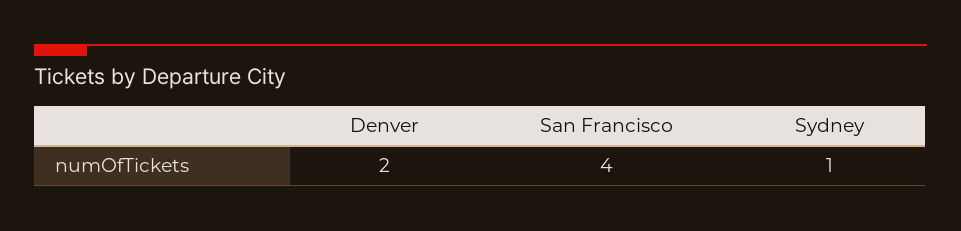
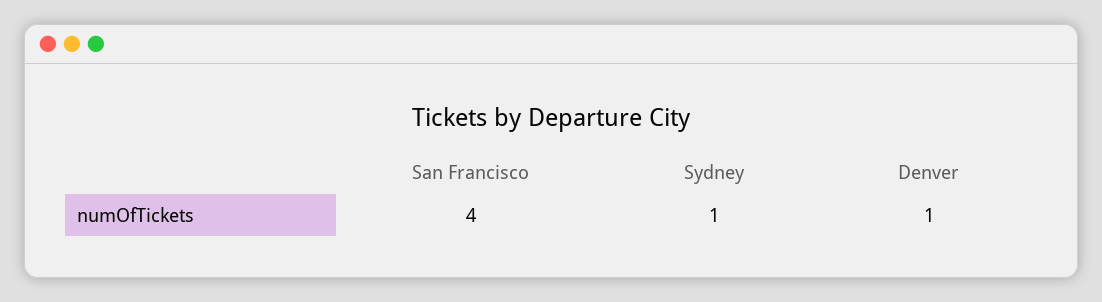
Denver: 2 -> 1

